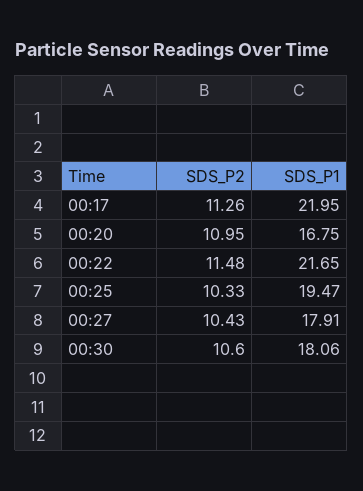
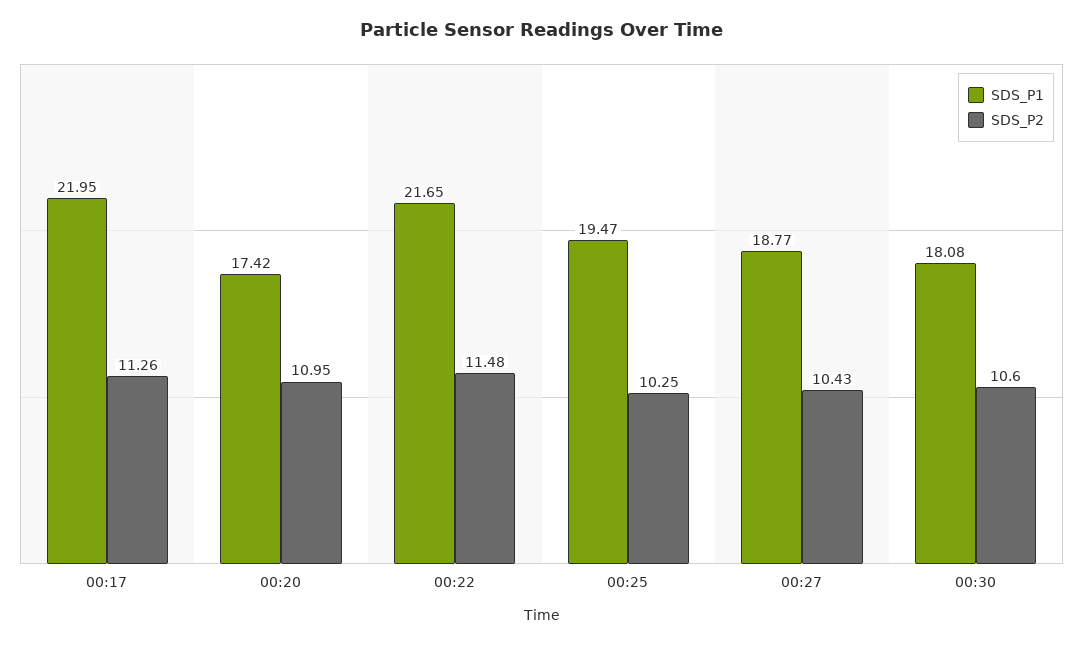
SDS_P1, 00:20: 16.75 -> 17.42
SDS_P2, 00:25: 10.33 -> 10.25
SDS_P1, 00:27: 17.91 -> 18.77
SDS_P1, 00:30: 18.06 -> 18.08

